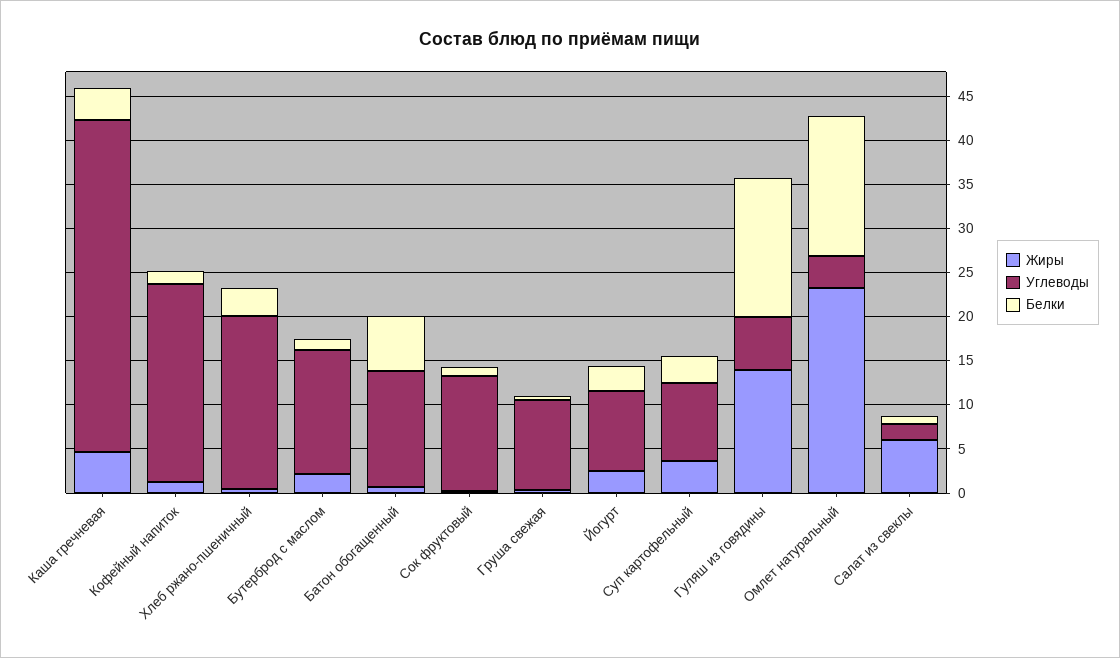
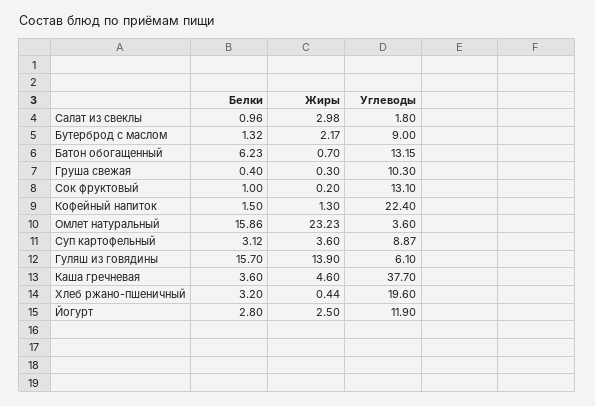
Углеводы, Бутерброд с маслом: 14 -> 9
Углеводы, Йогурт: 9 -> 11.9
Жиры, Салат из свеклы: 6 -> 2.98

